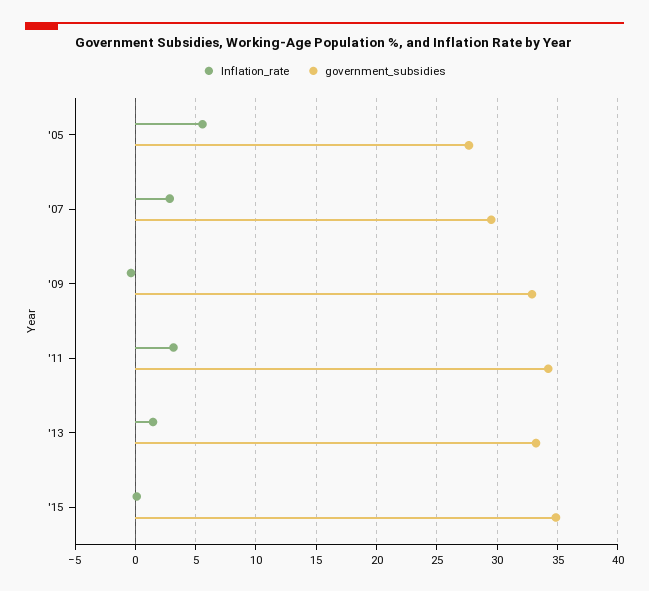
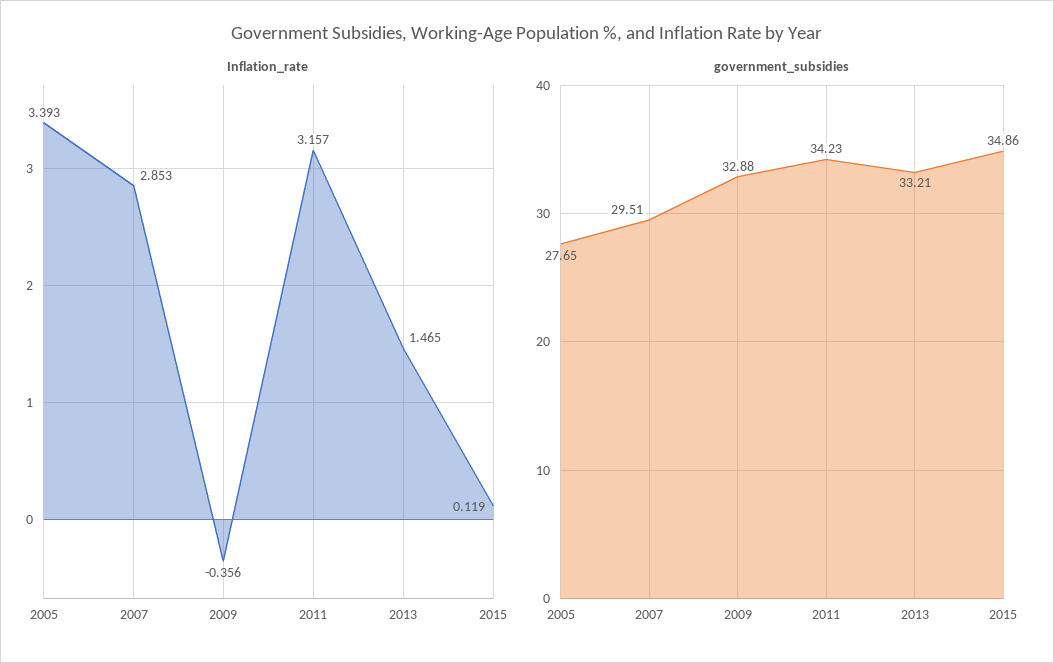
Inflation_rate, '05: 5.5 -> 3.393

